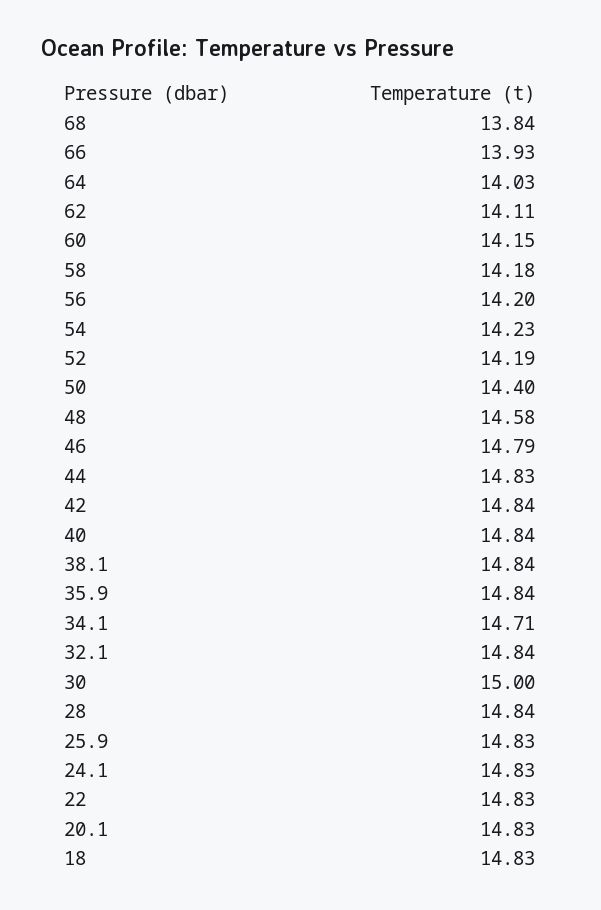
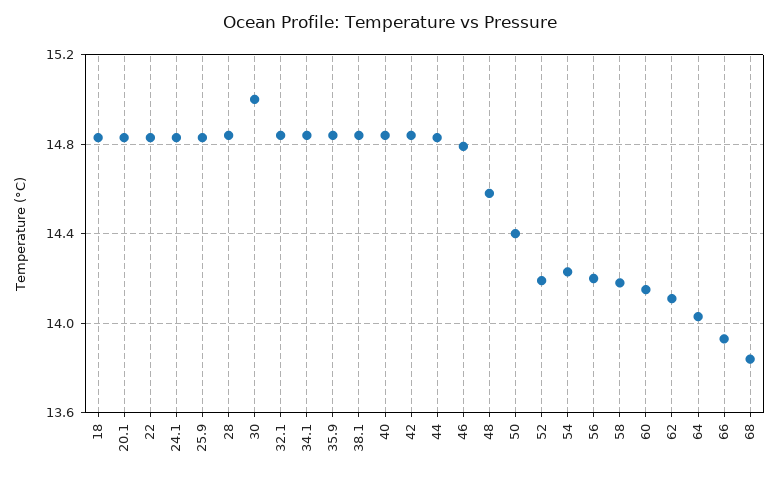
34.1: 14.71 -> 14.85

